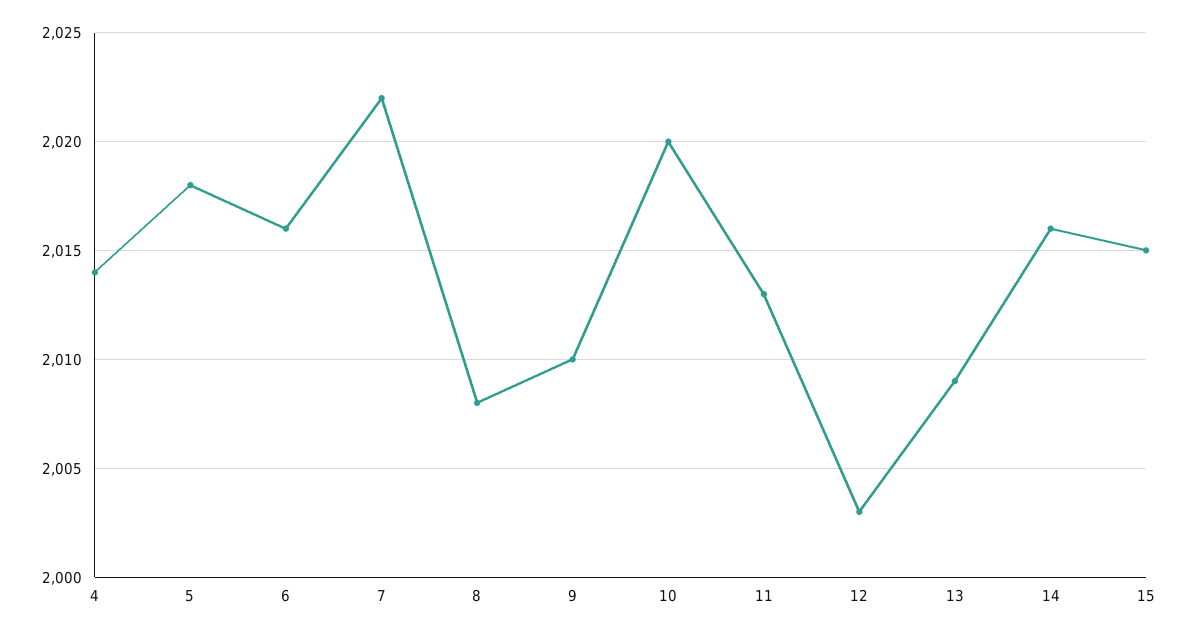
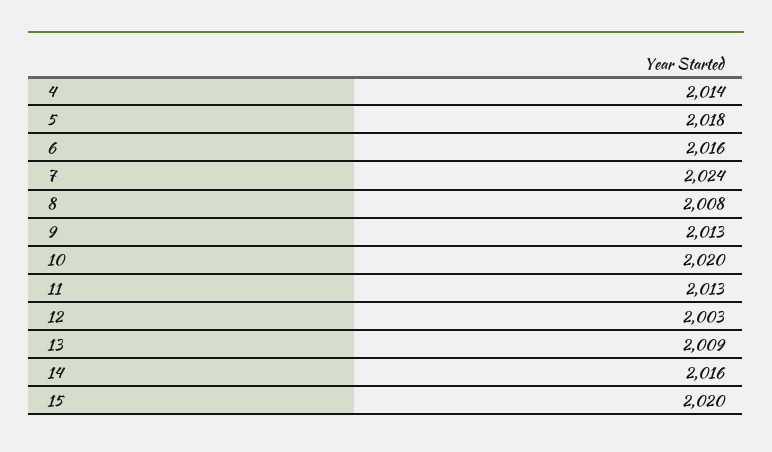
7: 2022 -> 2024
9: 2010 -> 2013
15: 2015 -> 2020

